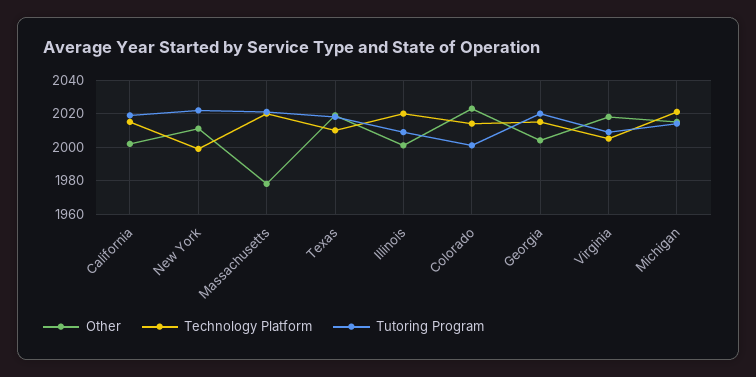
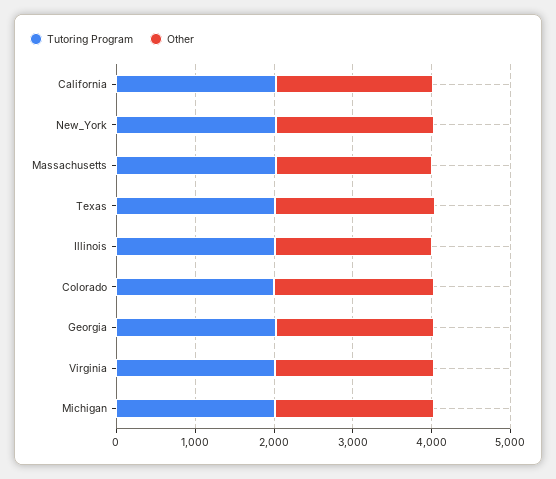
Technology Platform, California: 2015 -> none
Technology Platform, New York: 2000 -> none
Technology Platform, Massachusetts: 2020 -> none
Technology Platform, Texas: 2010 -> none
Technology Platform, Illinois: 2020 -> none
Technology Platform, Colorado: 2015 -> none
Technology Platform, Georgia: 2015 -> none
Technology Platform, Virginia: 2005 -> none
Technology Platform, Michigan: 2020 -> none

